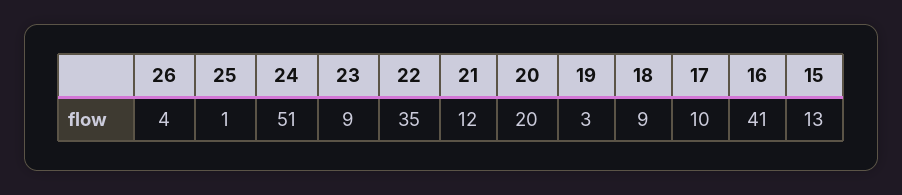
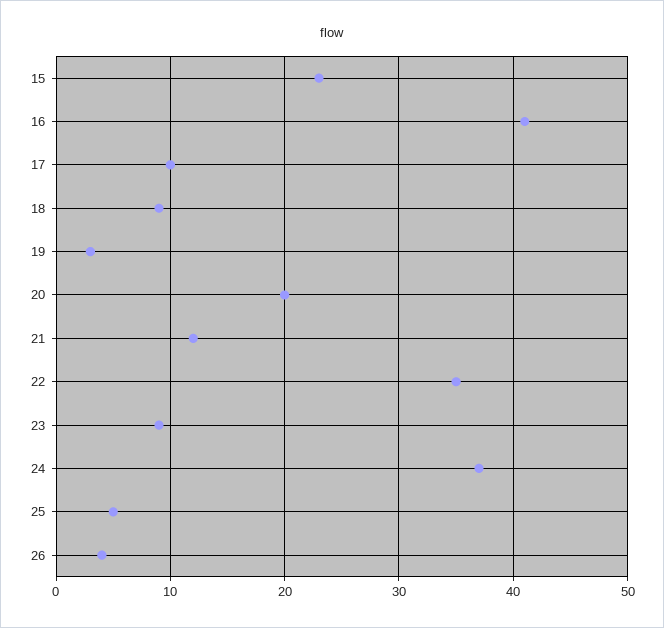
25: 1 -> 5
24: 51 -> 37
15: 13 -> 23

